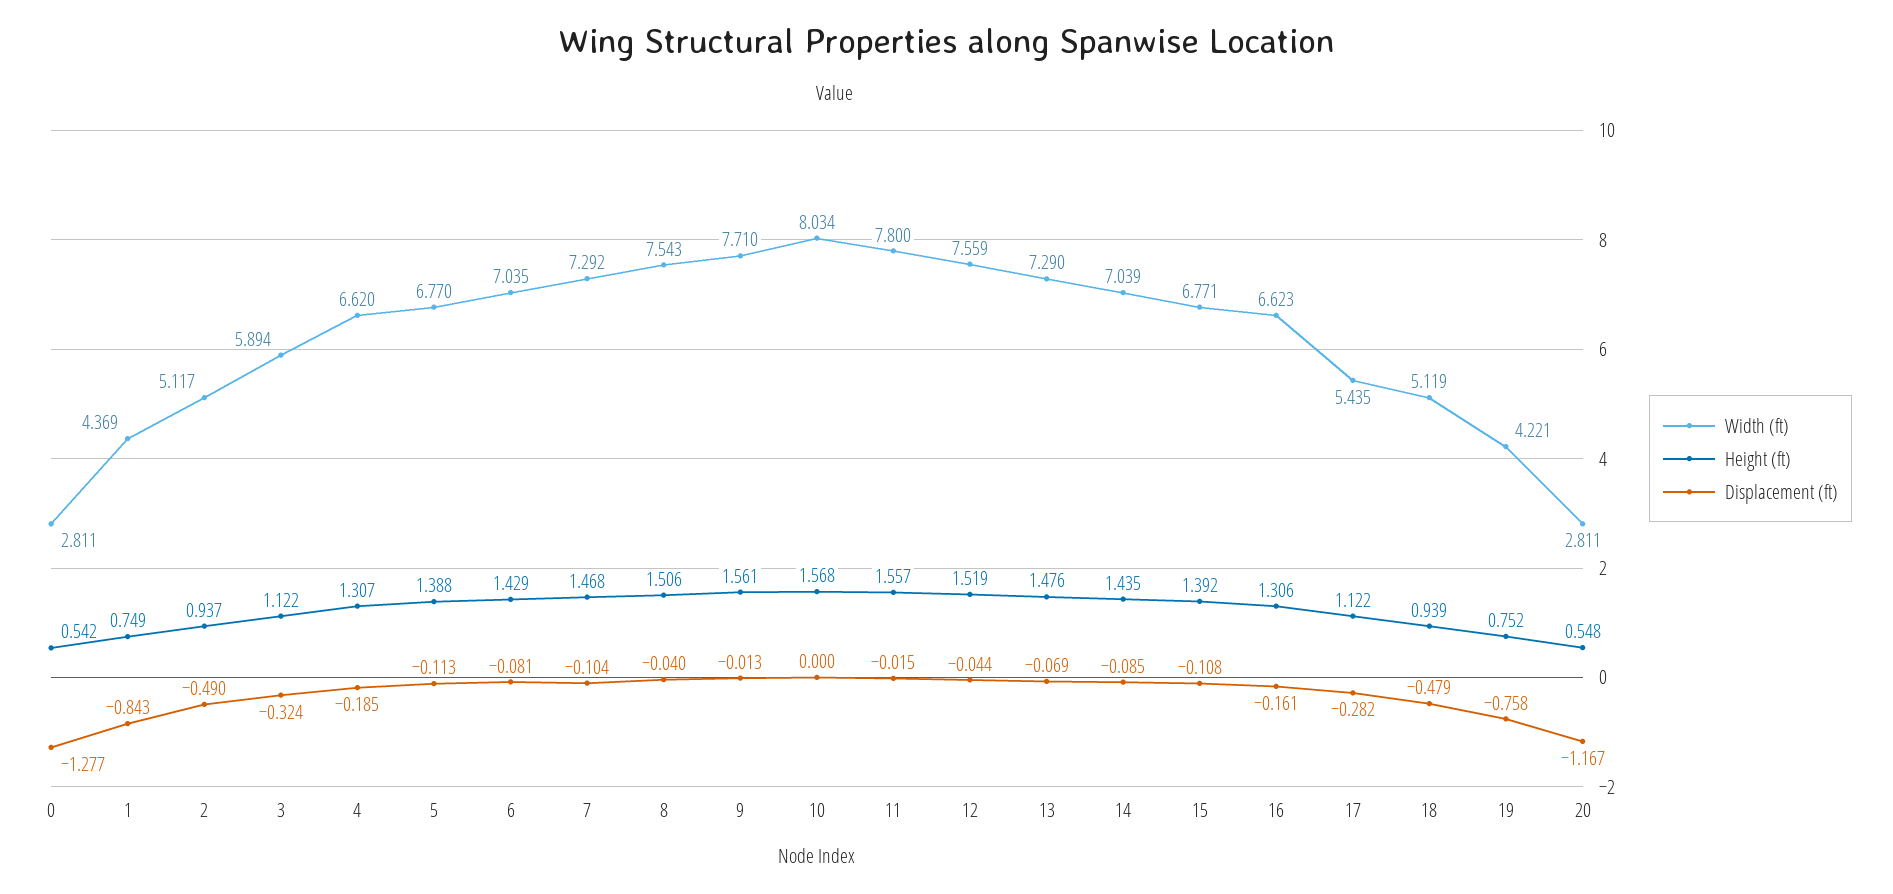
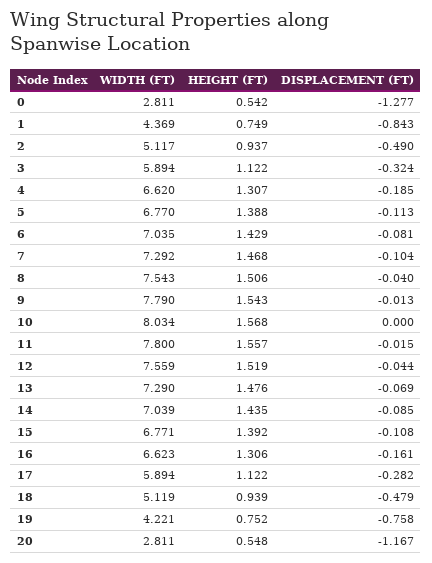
Width (ft), 9: 7.71 -> 7.79
Height (ft), 9: 1.561 -> 1.543
Width (ft), 17: 5.435 -> 5.894

